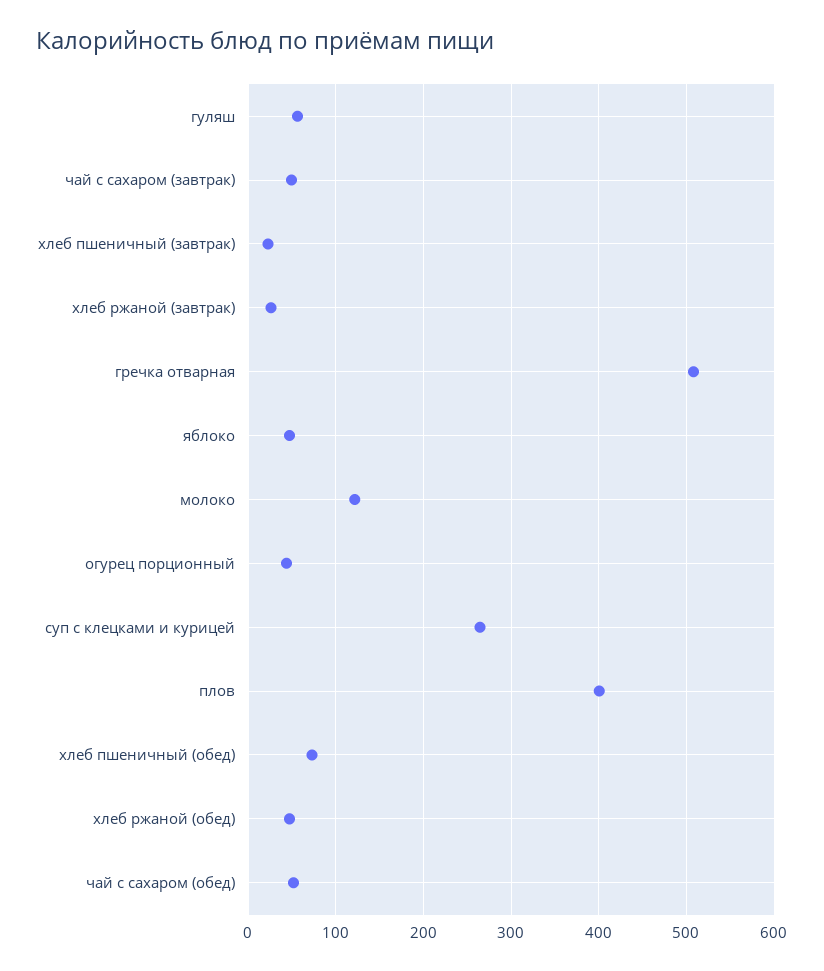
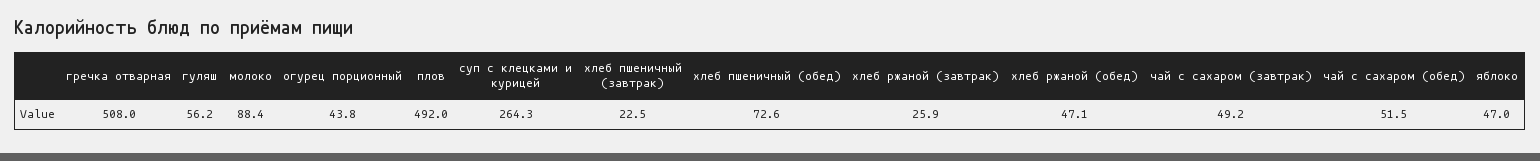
молоко: 120 -> 88.4
плов: 400 -> 492

